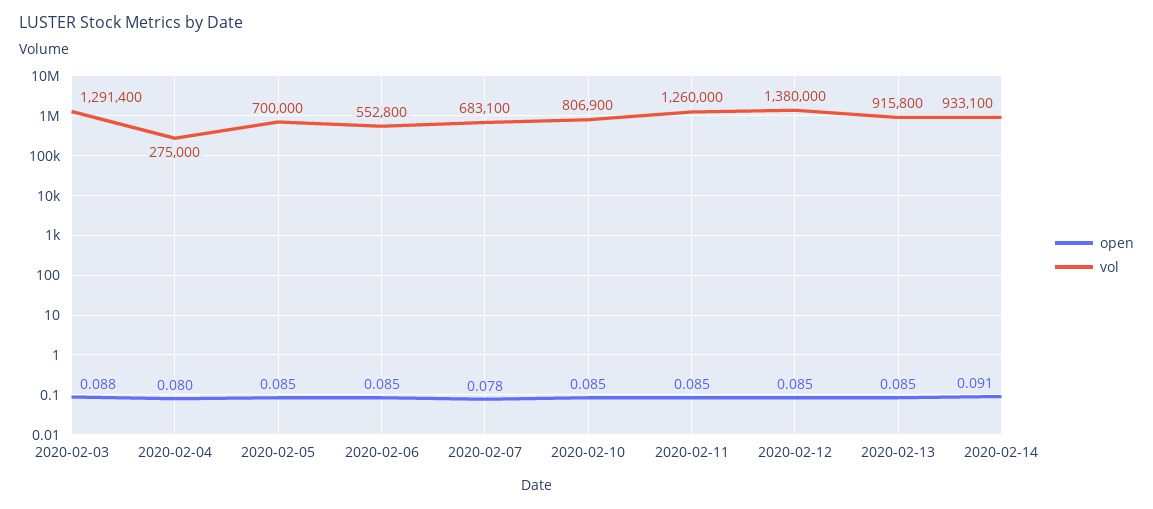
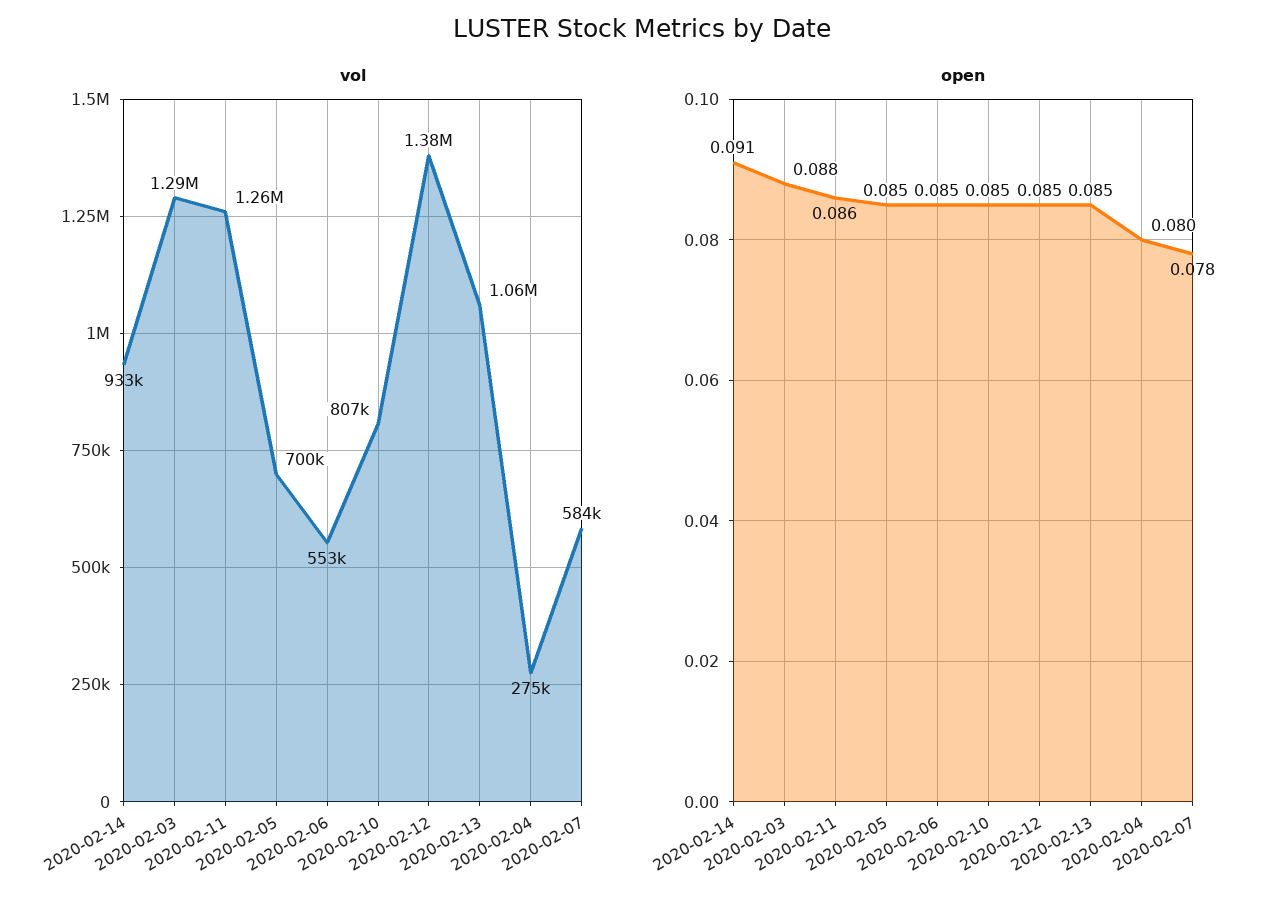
vol, 2020-02-07: 683100 -> 584000
open, 2020-02-11: 0.085 -> 0.086
vol, 2020-02-13: 915800 -> 1060000

